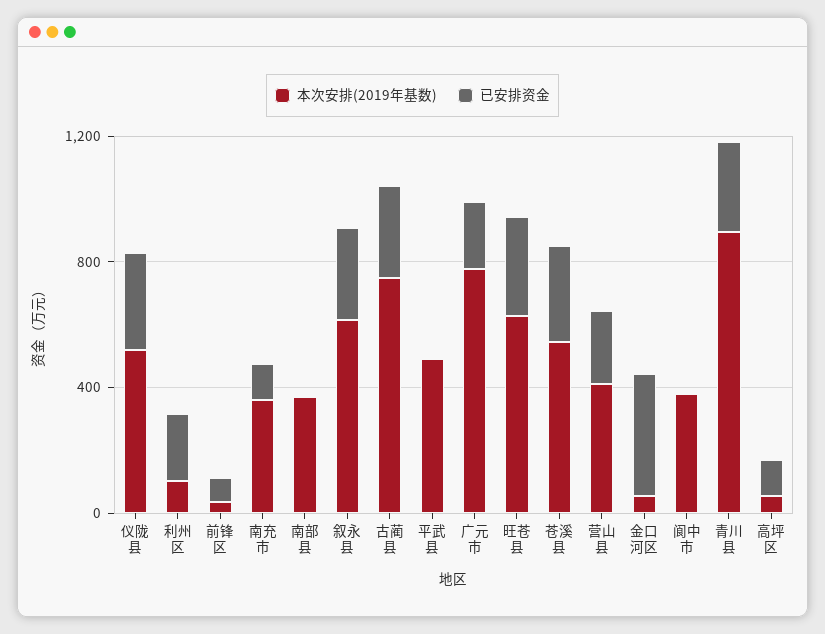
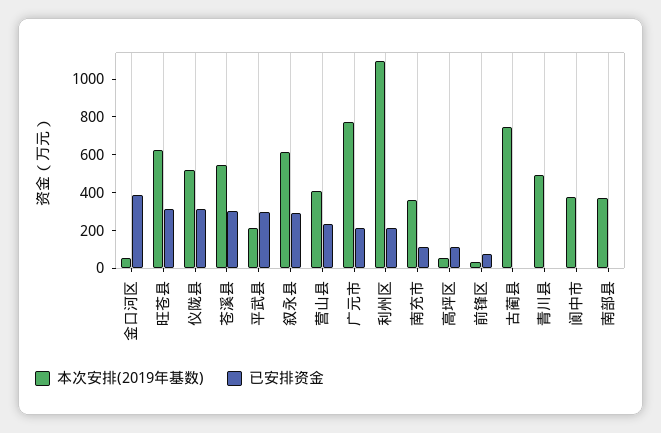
本次安排(2019年基数), 利州区: 100 -> 1100
已安排资金, 古蔺县: 300 -> 0
本次安排(2019年基数), 平武县: 500 -> 200
已安排资金, 平武县: 0 -> 300
本次安排(2019年基数), 青川县: 900 -> 500
已安排资金, 青川县: 300 -> 0

